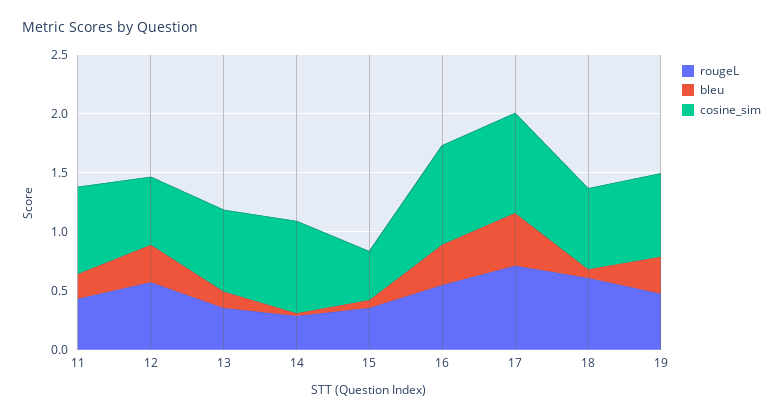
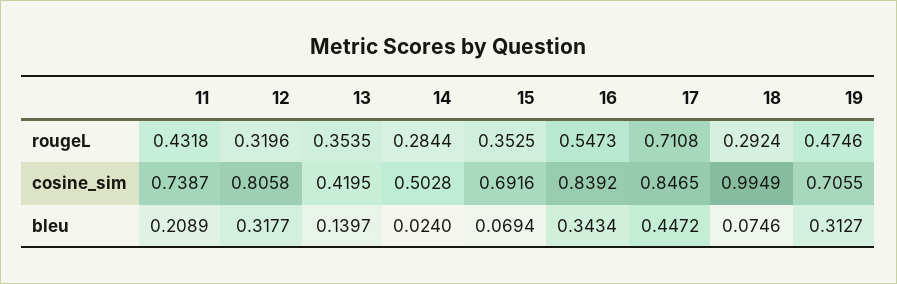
rougeL, 12: 0.6 -> 0.3196
cosine_sim, 12: 0.6 -> 0.8058
cosine_sim, 13: 0.7 -> 0.4195
cosine_sim, 14: 0.8 -> 0.5028
cosine_sim, 15: 0.4 -> 0.6916
rougeL, 18: 0.6 -> 0.2924
cosine_sim, 18: 0.7 -> 0.9949

